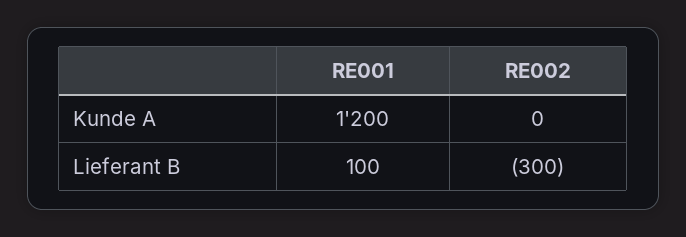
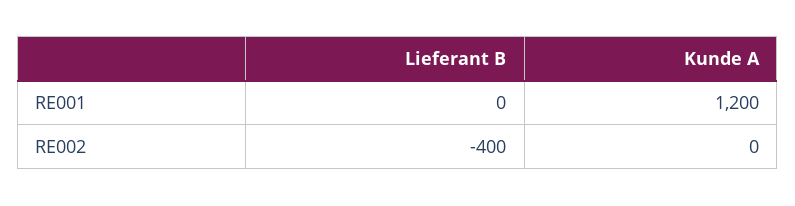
RE001, Lieferant B: 100 -> 0
RE002, Lieferant B: -300 -> -400

